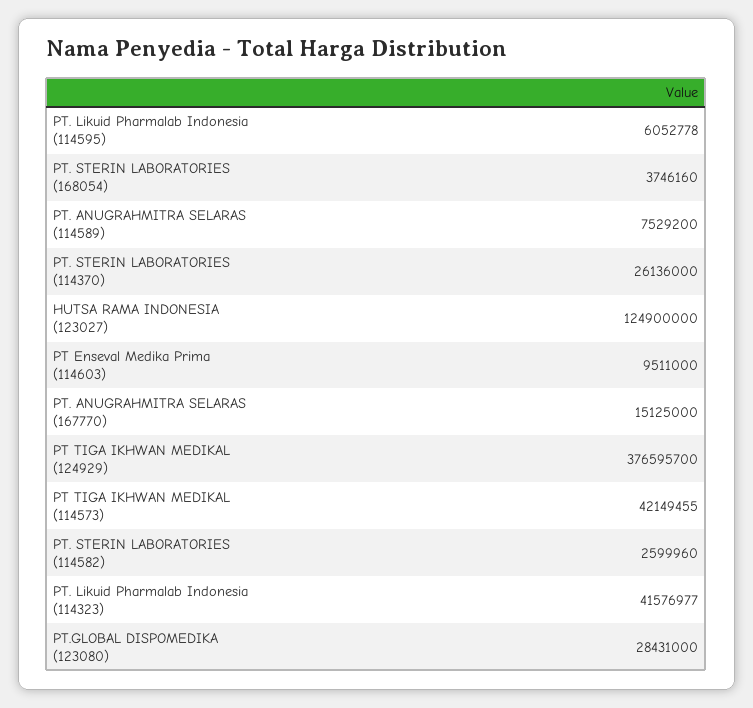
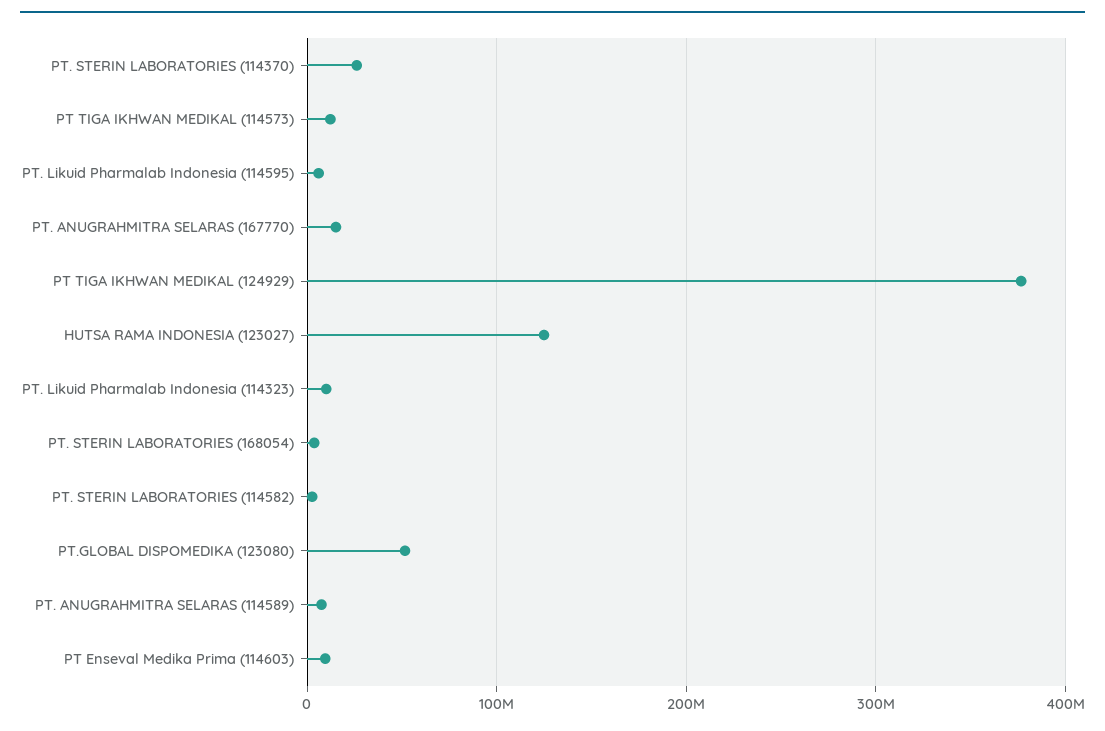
PT TIGA IKHWAN MEDIKAL (114573): 42149455 -> 10000000
PT. Likuid Pharmalab Indonesia (114323): 41576977 -> 10000000
PT.GLOBAL DISPOMEDIKA (123080): 28431000 -> 50000000

